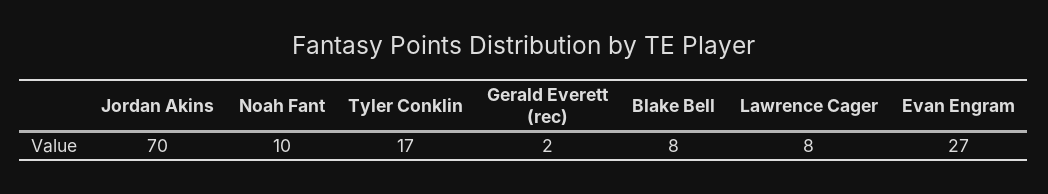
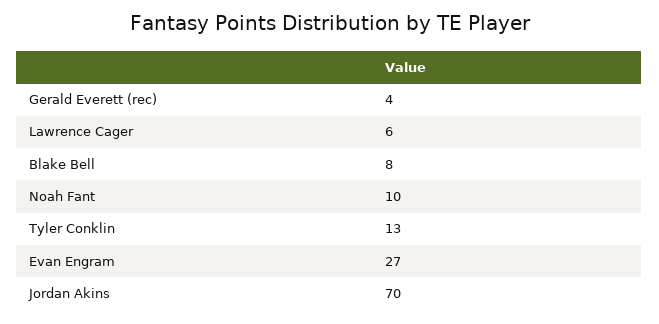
Tyler Conklin: 17 -> 13
Gerald Everett (rec): 2 -> 4
Lawrence Cager: 8 -> 6

